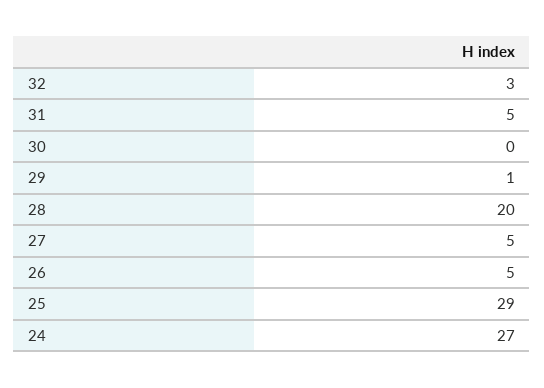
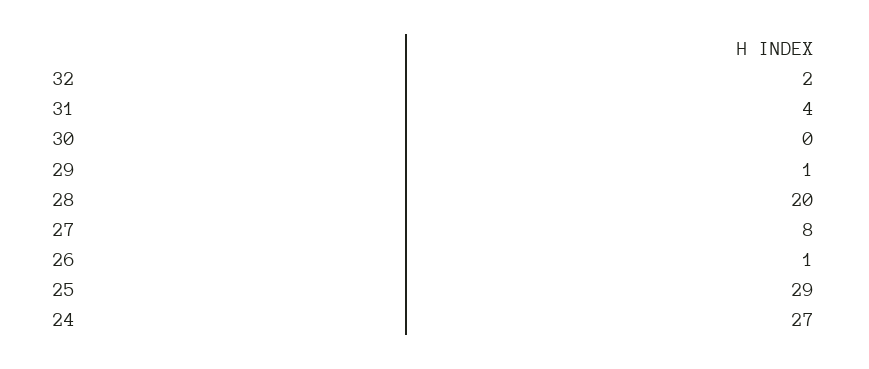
32: 3 -> 2
31: 5 -> 4
27: 5 -> 8
26: 5 -> 1

